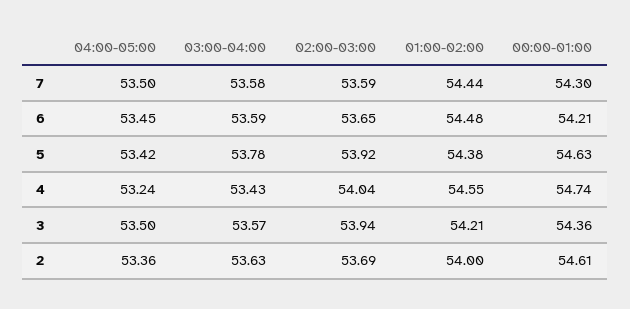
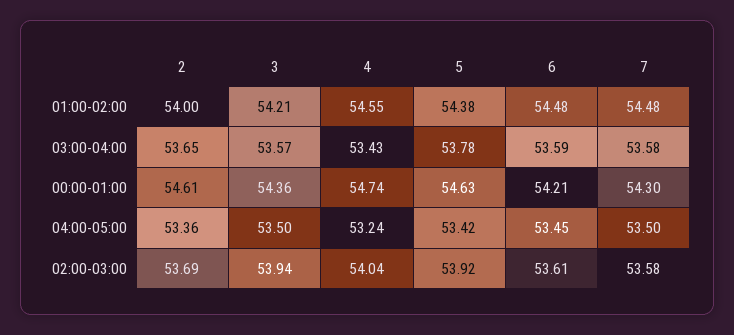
02:00-03:00, 7: 53.59 -> 53.58
01:00-02:00, 7: 54.44 -> 54.48
02:00-03:00, 6: 53.65 -> 53.61
03:00-04:00, 2: 53.63 -> 53.65

